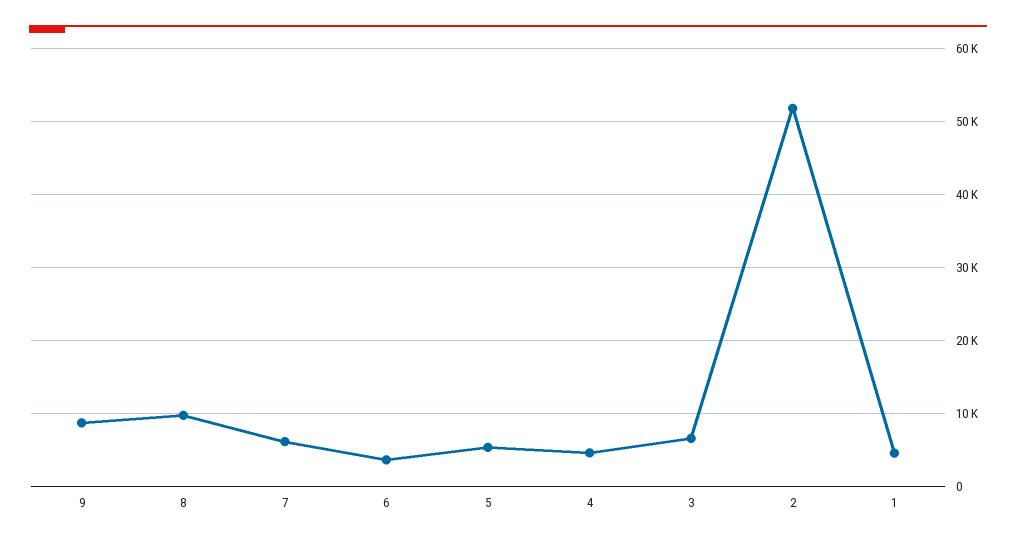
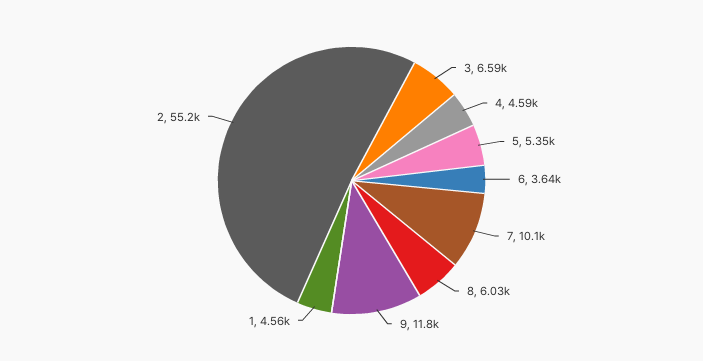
9: 9000 -> 11800
8: 10000 -> 6030
7: 6000 -> 10100
2: 52000 -> 55200

